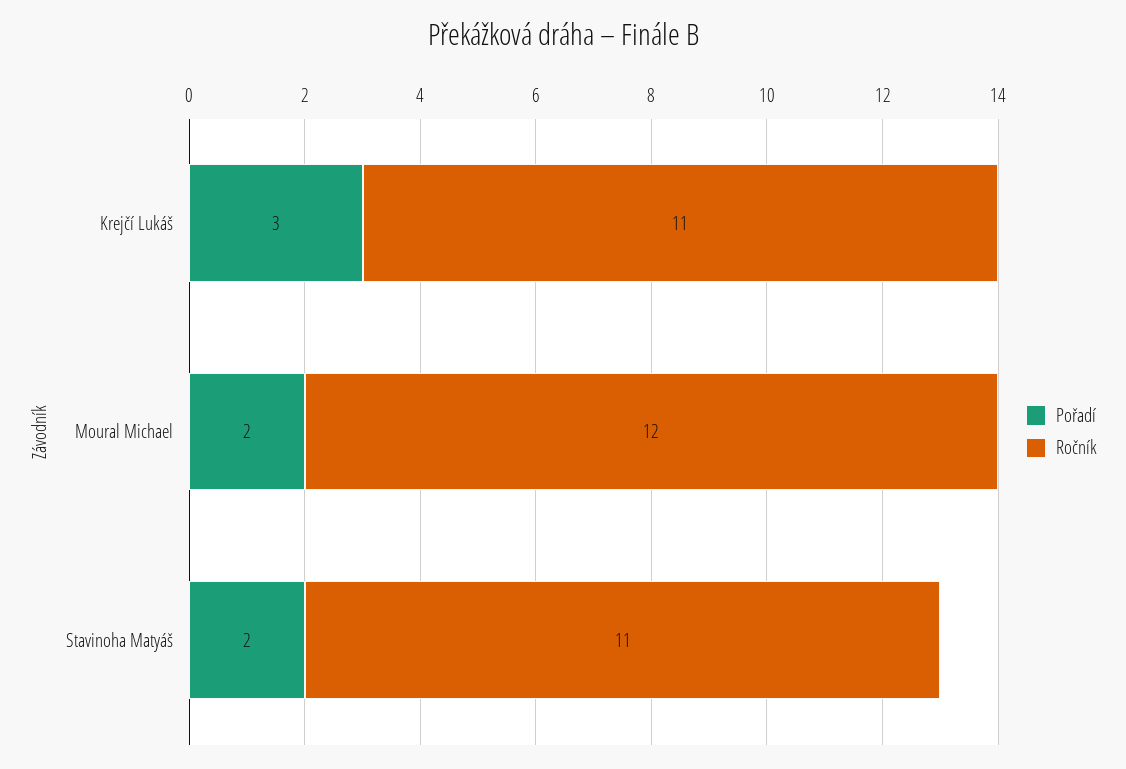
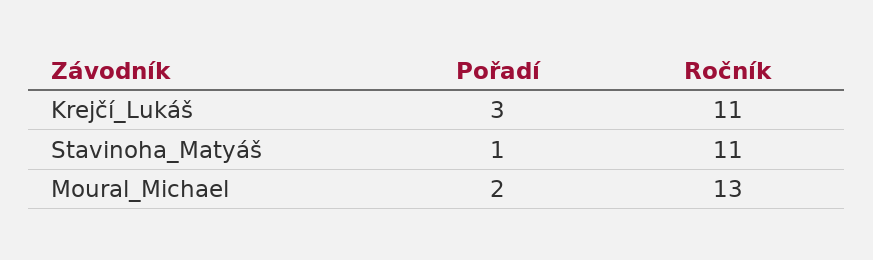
Ročník, Moural Michael: 12 -> 13
Pořadí, Stavinoha Matyáš: 2 -> 1

